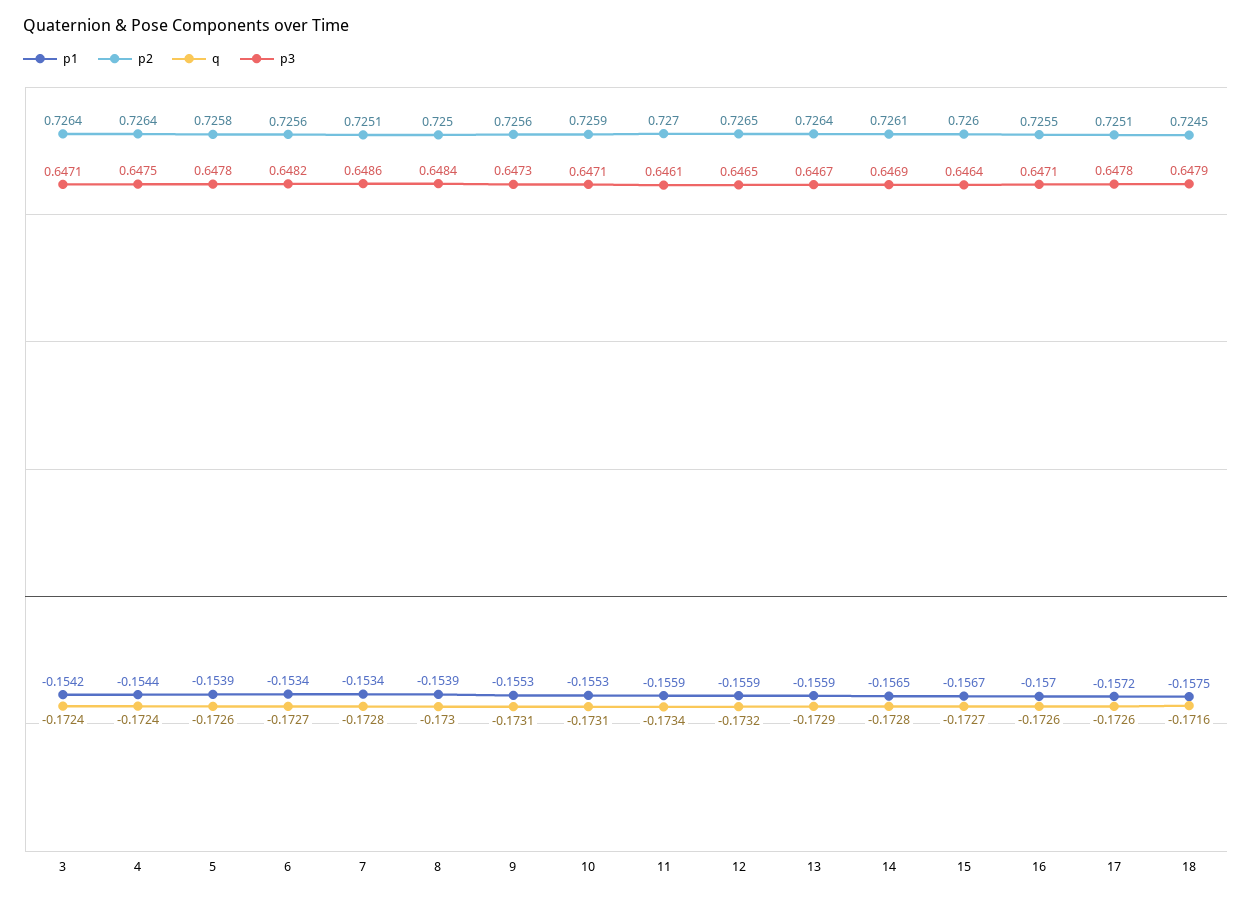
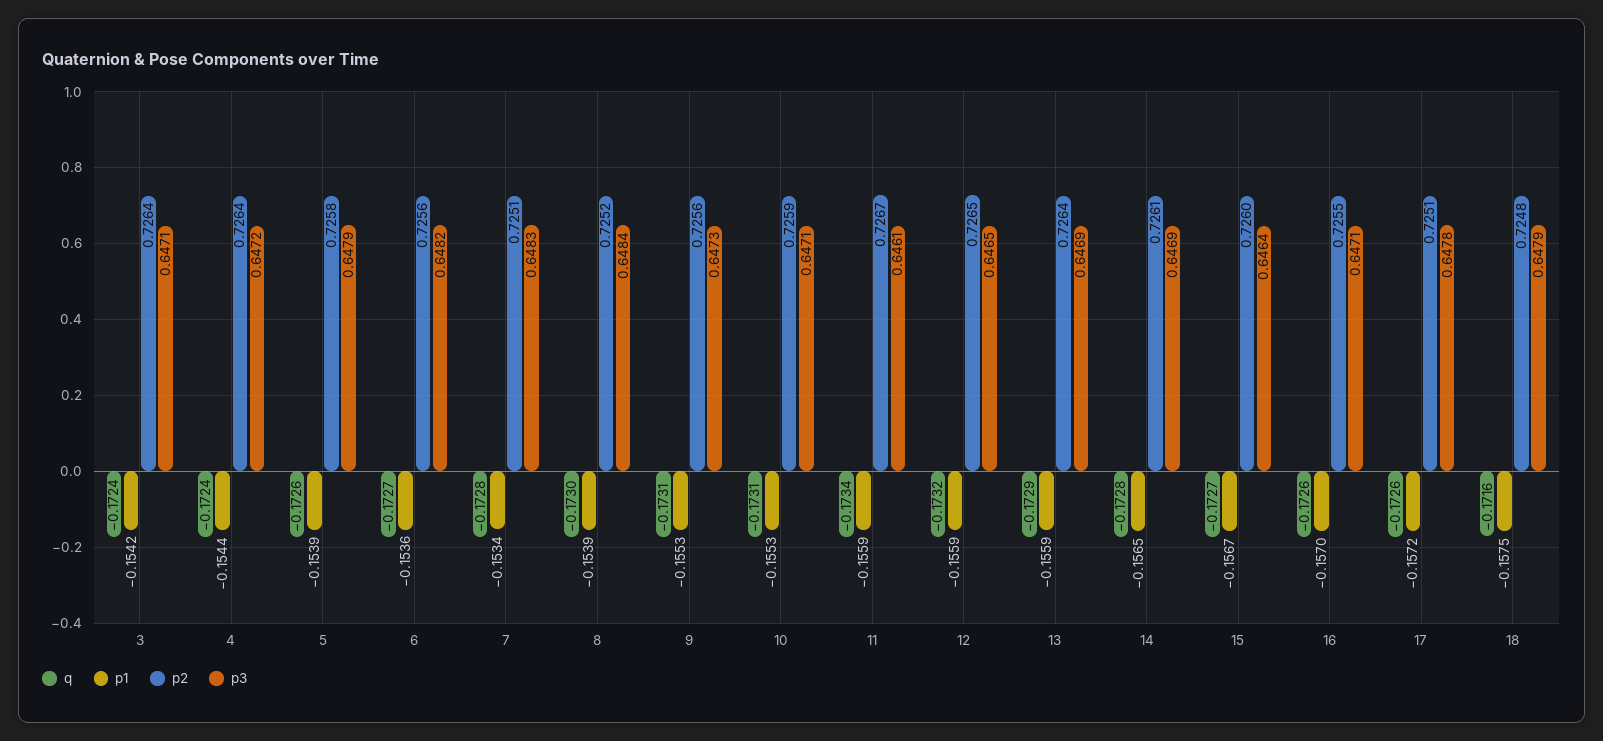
p3, 4: 0.6475 -> 0.6472
p3, 5: 0.6478 -> 0.6479
p1, 6: -0.1534 -> -0.1536
p3, 7: 0.6486 -> 0.6483
p2, 8: 0.725 -> 0.7252
p2, 11: 0.727 -> 0.7267
p3, 13: 0.6467 -> 0.6469
p2, 18: 0.7245 -> 0.7248

